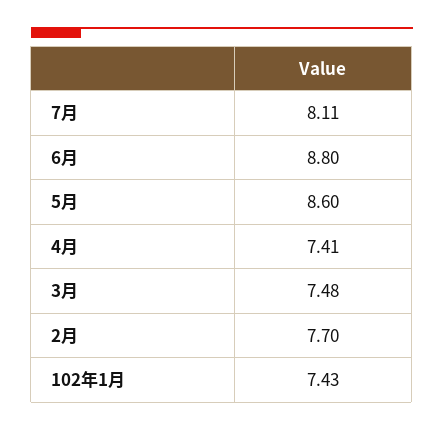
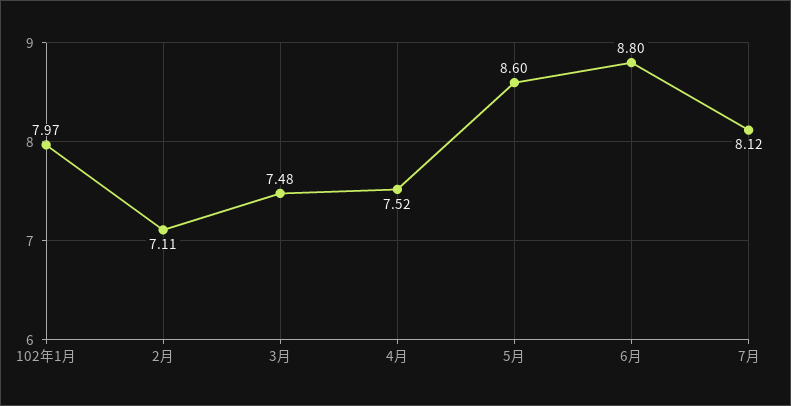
7月: 8.11 -> 8.12
4月: 7.41 -> 7.52
2月: 7.7 -> 7.11
102年1月: 7.43 -> 7.97

